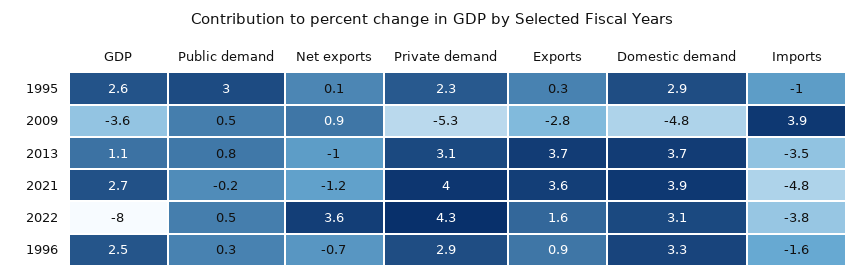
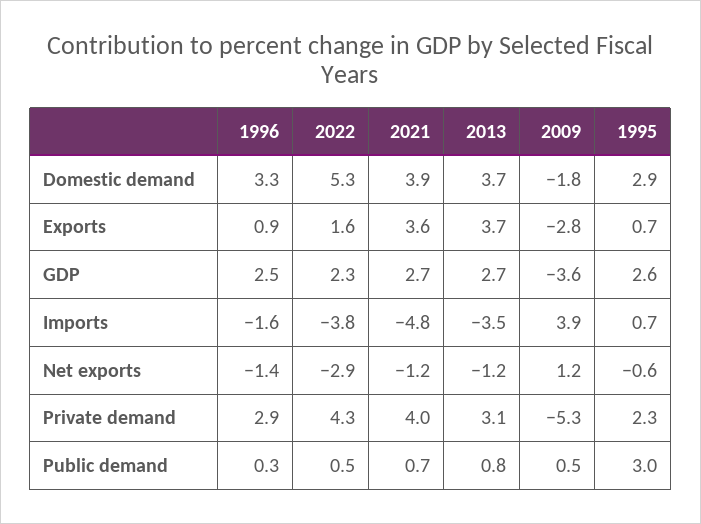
Net exports, 1995: 0.1 -> -0.6
Exports, 1995: 0.3 -> 0.7
Imports, 1995: -1 -> 0.7
Net exports, 2009: 0.9 -> 1.2
Domestic demand, 2009: -4.8 -> -1.8
GDP, 2013: 1.1 -> 2.7
Net exports, 2013: -1 -> -1.2
Public demand, 2021: -0.2 -> 0.7
GDP, 2022: -8 -> 2.3
Net exports, 2022: 3.6 -> -2.9
Domestic demand, 2022: 3.1 -> 5.3
Net exports, 1996: -0.7 -> -1.4

